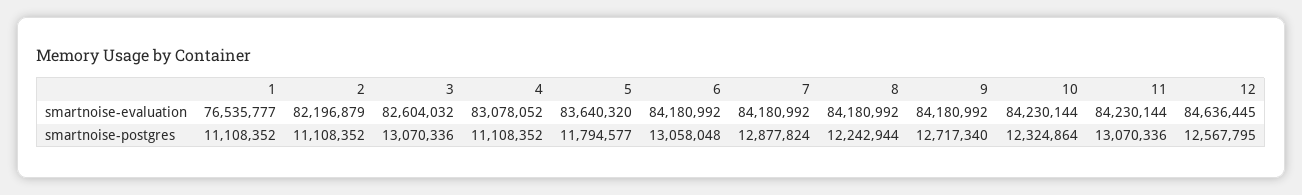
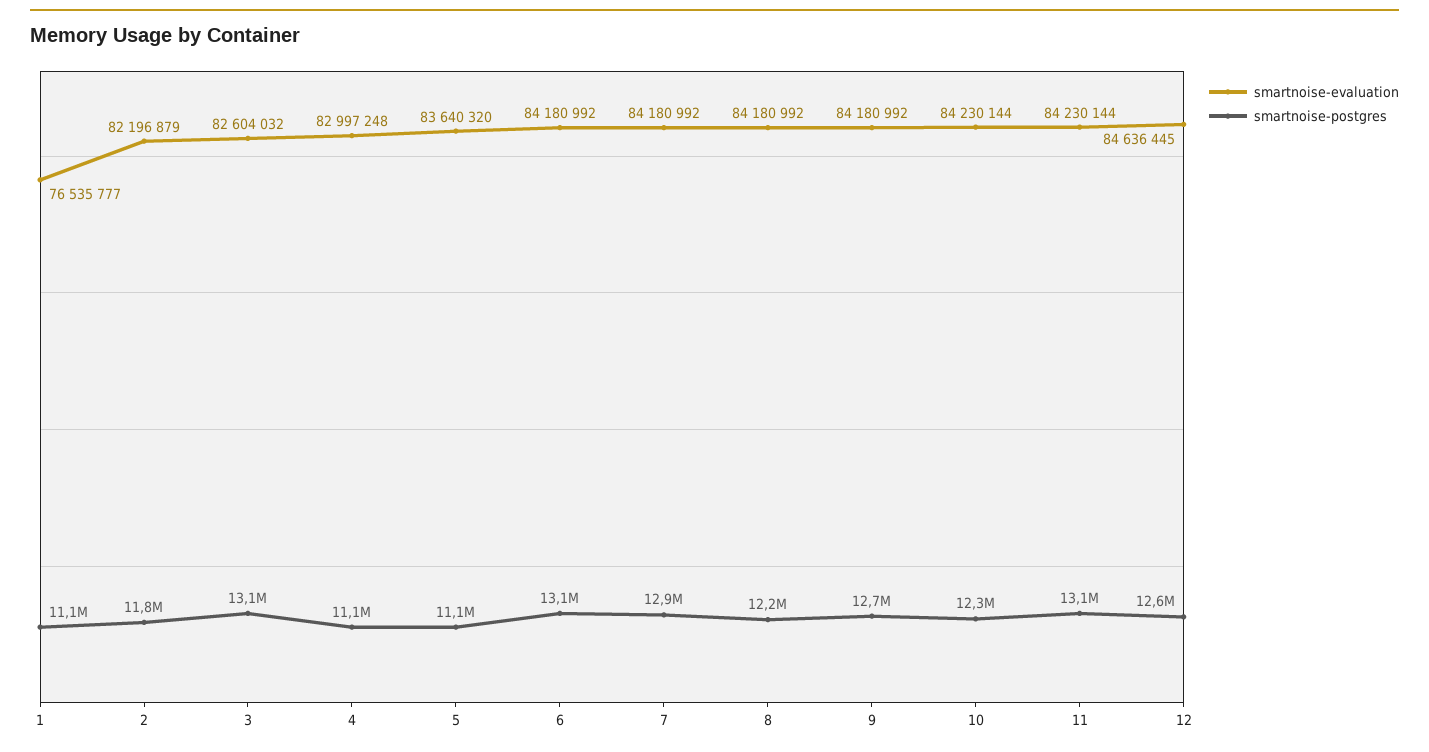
smartnoise-evaluation, 4: 83078052 -> 82997248
smartnoise-postgres, 2: 11108352 -> 11800000
smartnoise-postgres, 5: 11794577 -> 11100000

